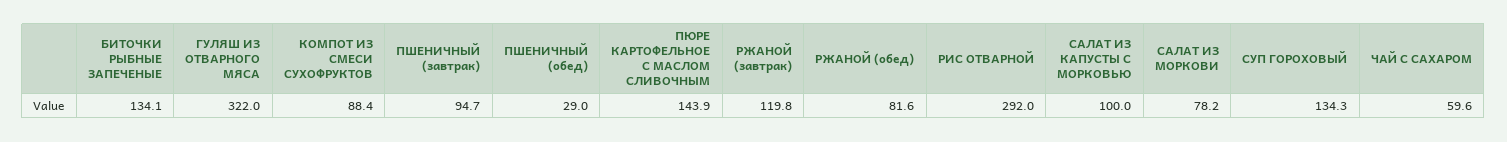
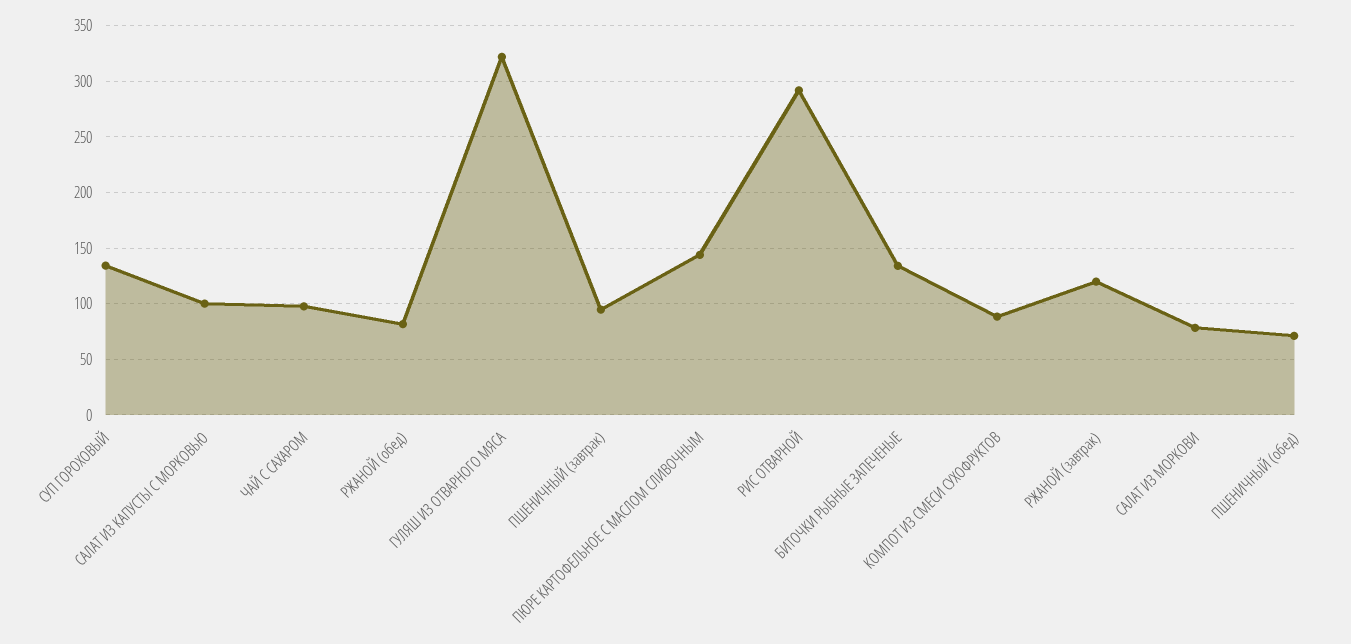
ПШЕНИЧНЫЙ (обед): 29 -> 70
ЧАЙ С САХАРОМ: 59.6 -> 100

